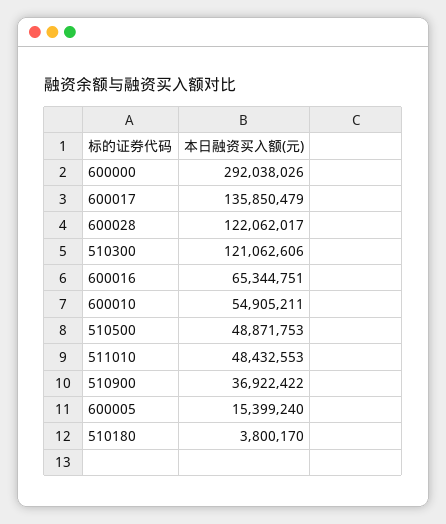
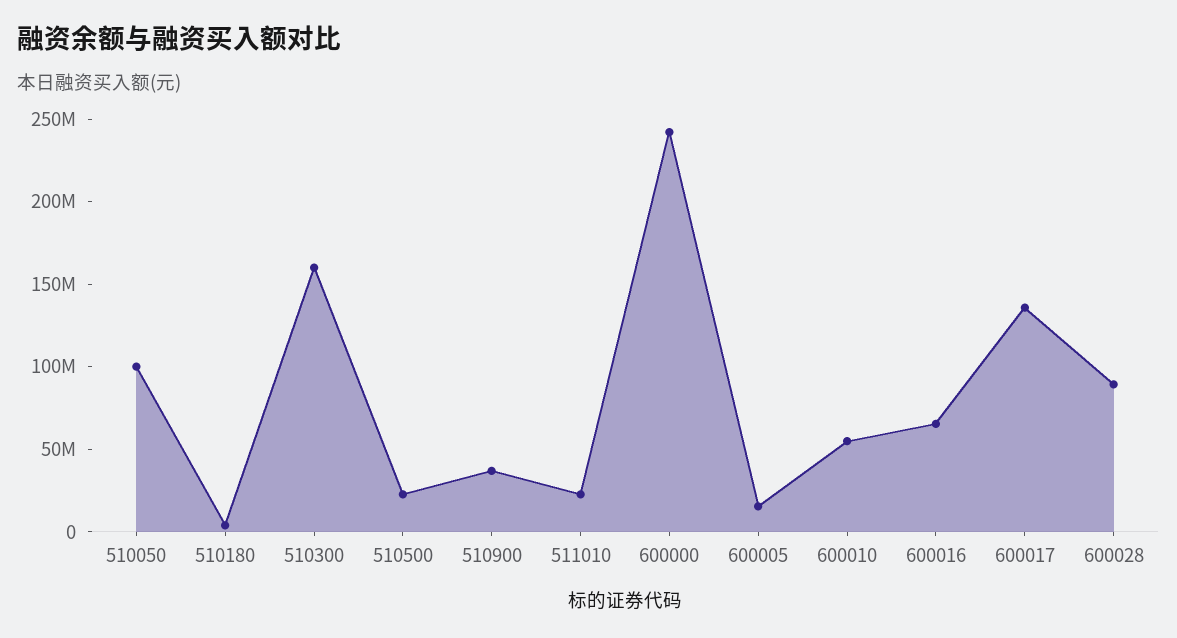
600000: 292038026 -> 240000000
600028: 122062017 -> 90000000
510300: 121062606 -> 160000000
510500: 48871753 -> 20000000
511010: 48432553 -> 20000000
510050: none -> 100000000

